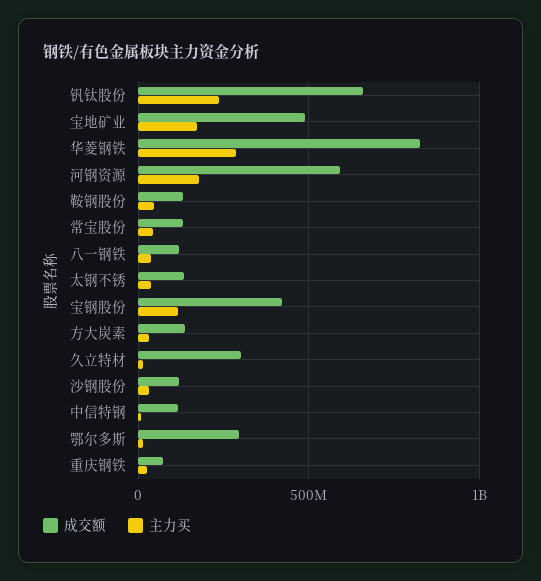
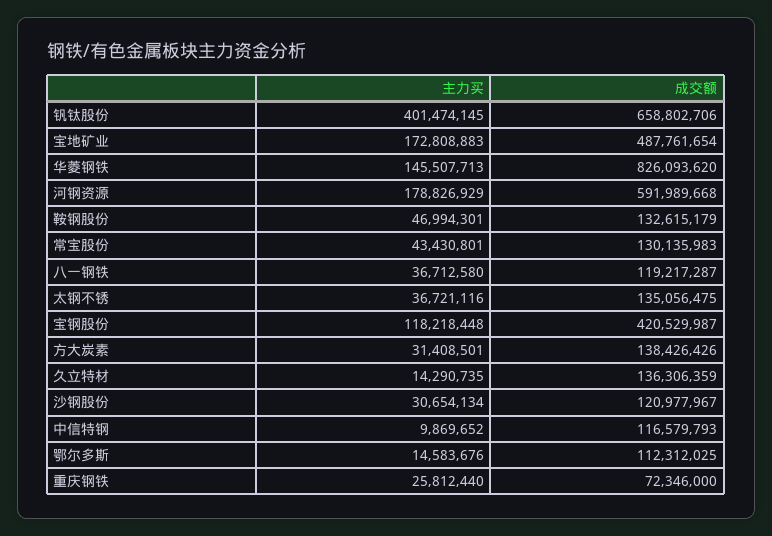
主力买, 钒钛股份: 250000000 -> 401474145
主力买, 华菱钢铁: 300000000 -> 145507713
成交额, 久立特材: 300000000 -> 136306359
成交额, 鄂尔多斯: 300000000 -> 112312025

